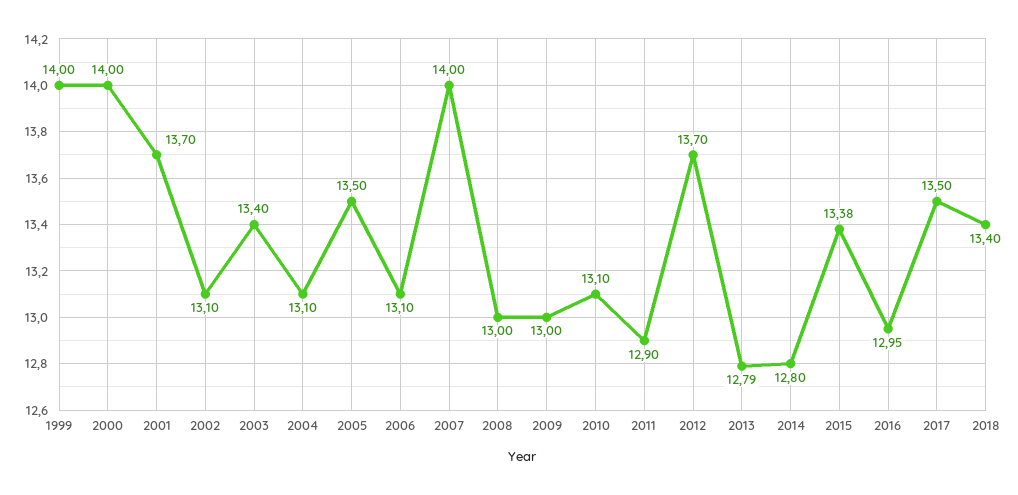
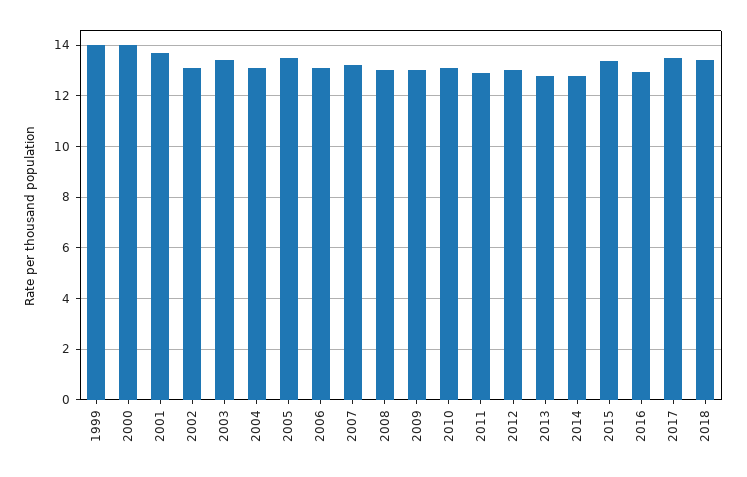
2007: 14 -> 13.25
2012: 13.7 -> 13

